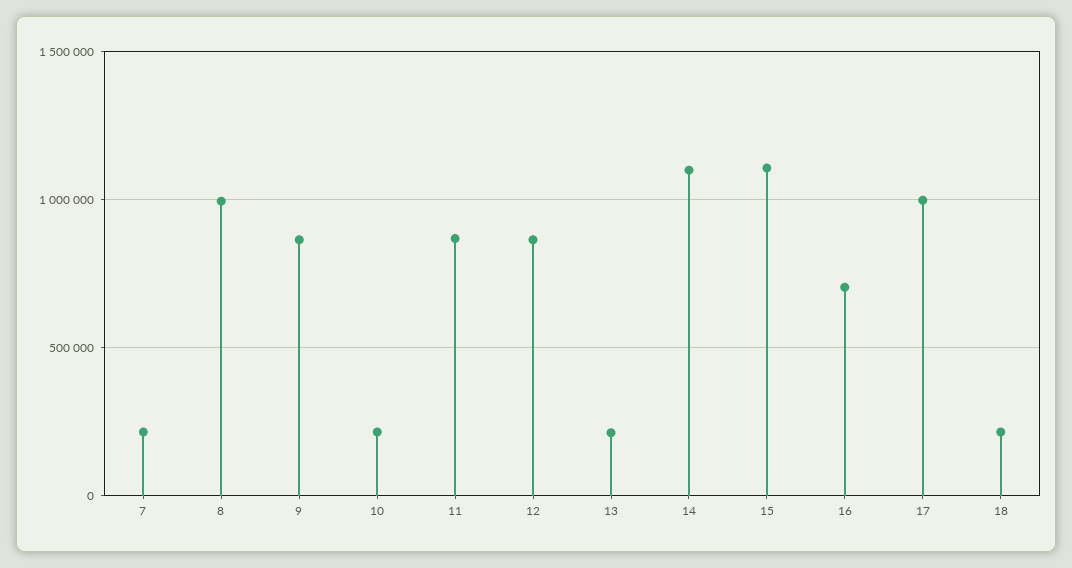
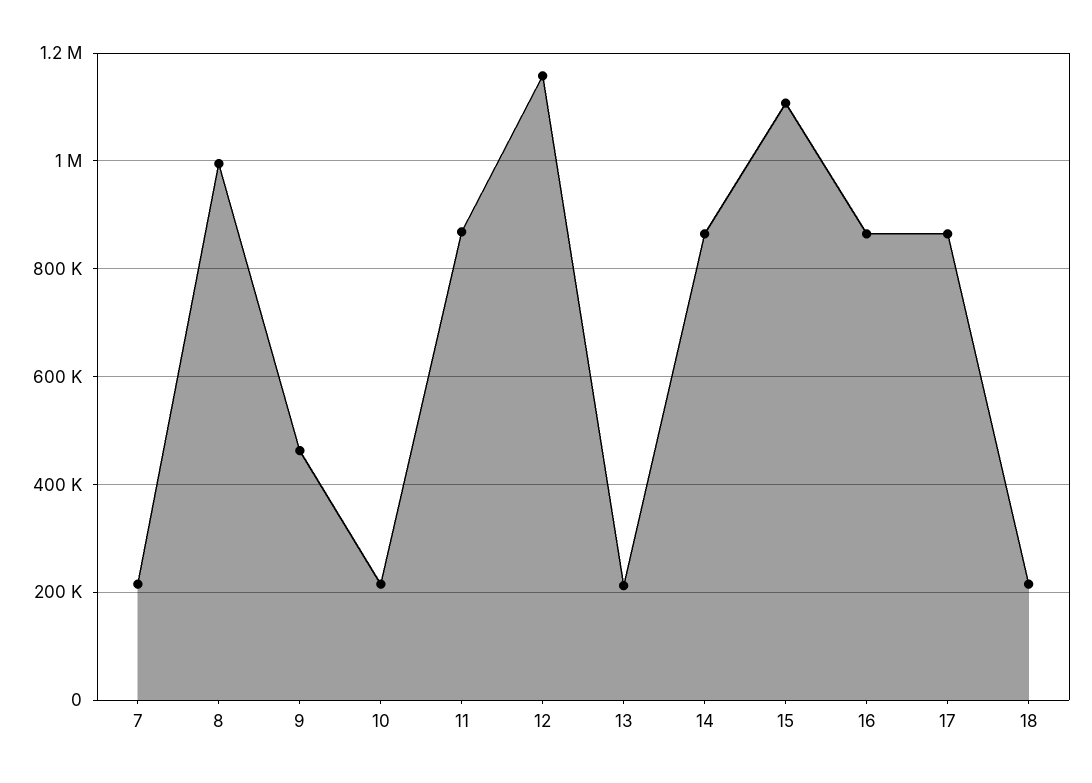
9: 850000 -> 460000
12: 850000 -> 1160000
14: 1100000 -> 860000
16: 700000 -> 860000
17: 1000000 -> 860000

